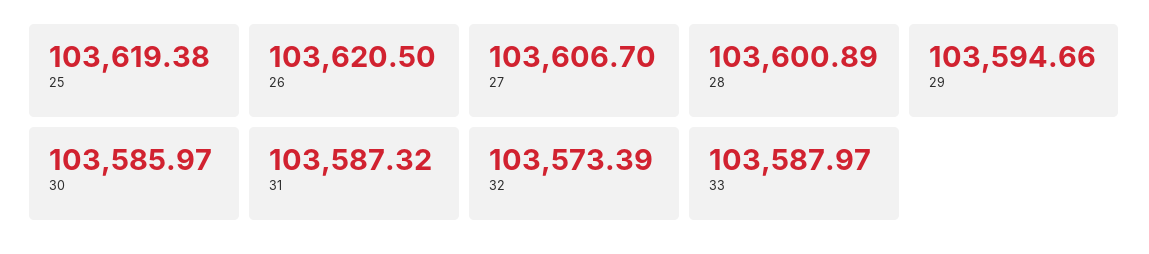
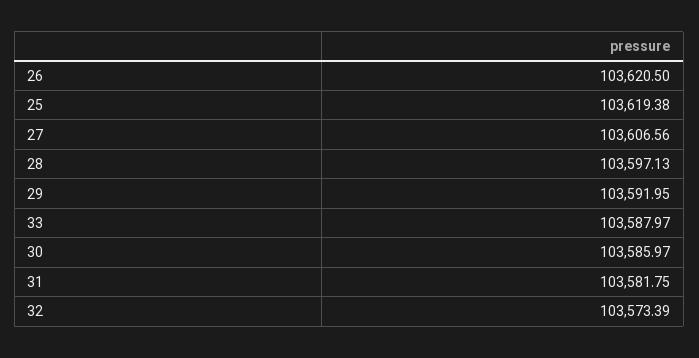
27: 103606.7 -> 103606.56
28: 103600.89 -> 103597.13
29: 103594.66 -> 103591.95
31: 103587.32 -> 103581.75

